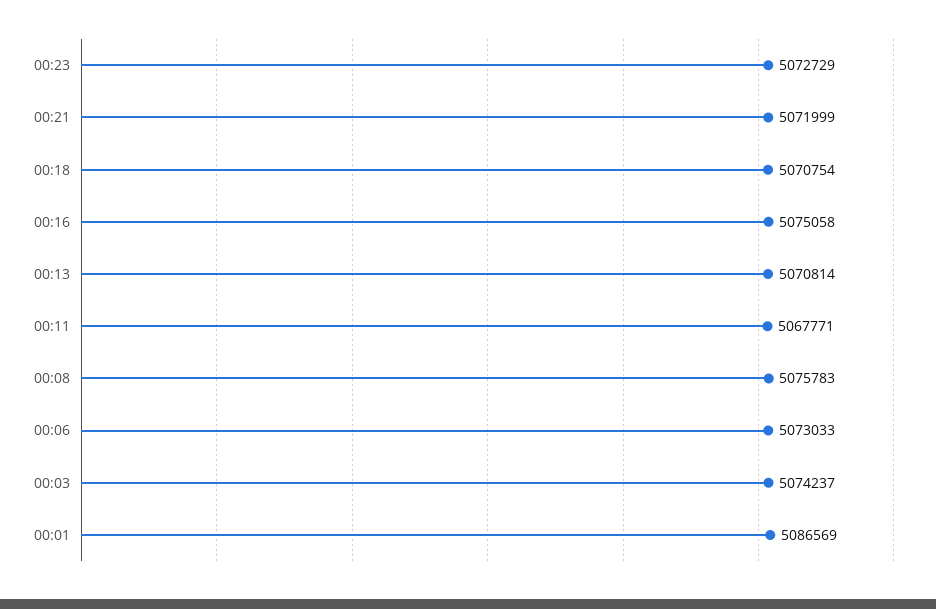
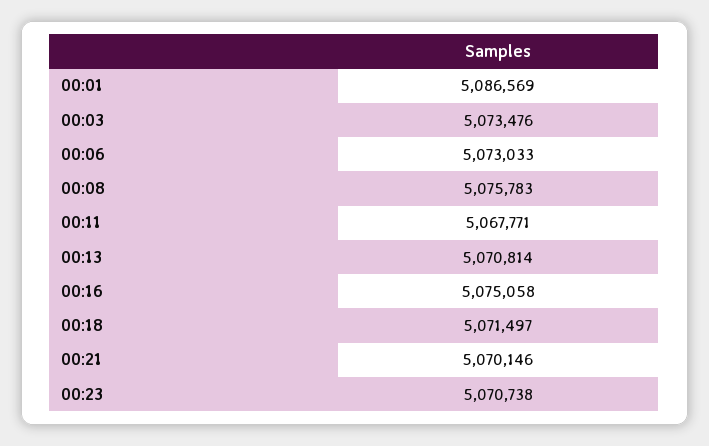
00:23: 5072729 -> 5070738
00:21: 5071999 -> 5070146
00:18: 5070754 -> 5071497
00:03: 5074237 -> 5073476

